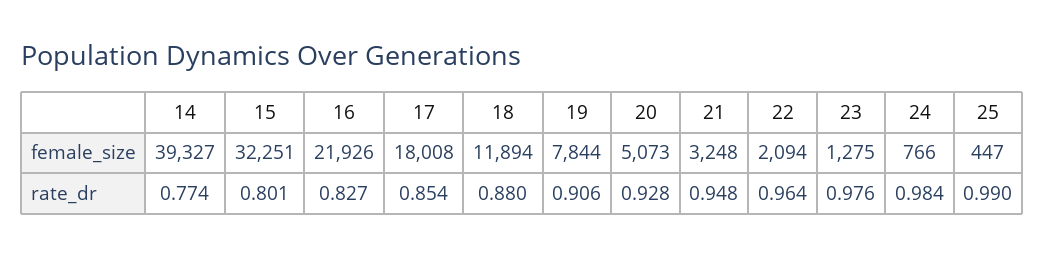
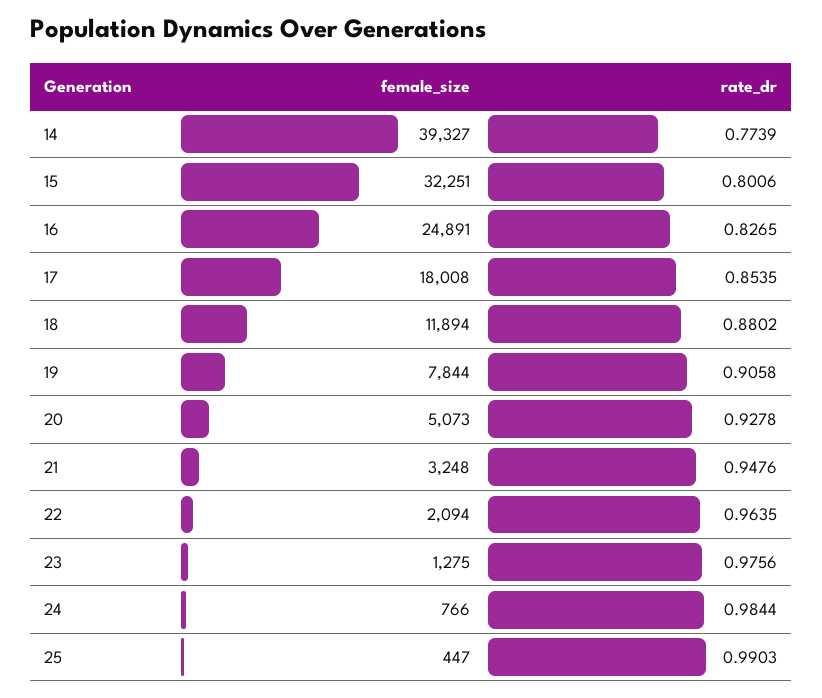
16, female_size: 21926 -> 24891

